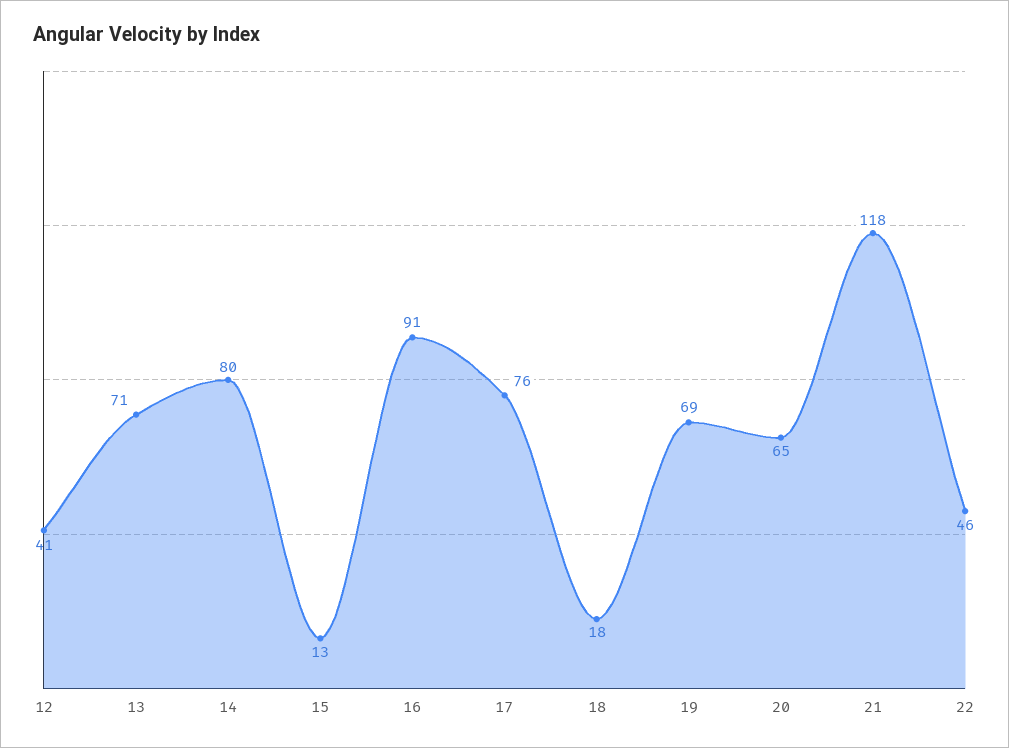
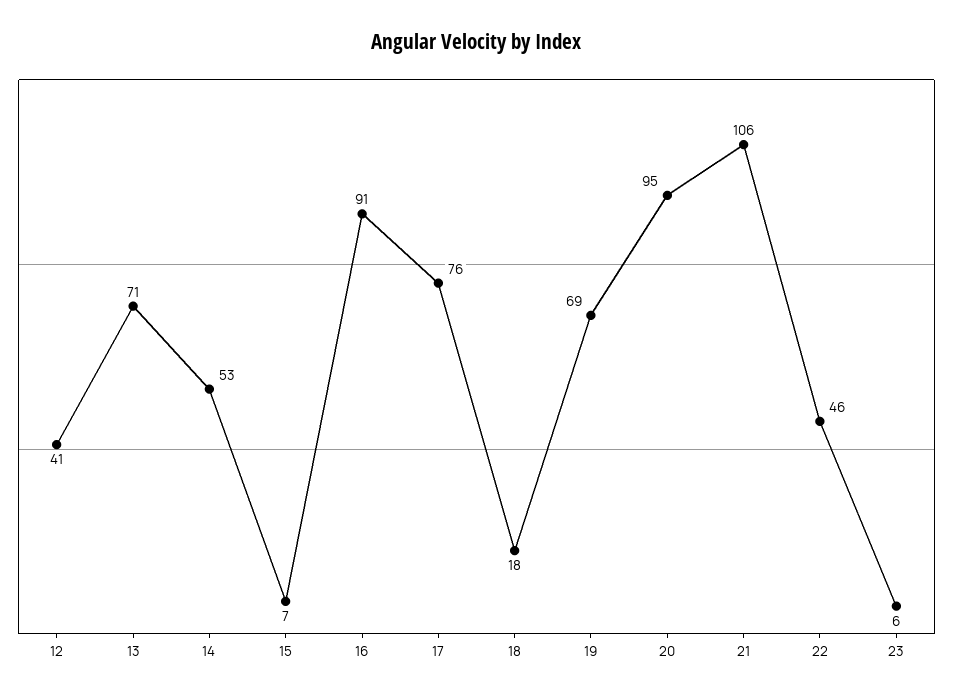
14: 80 -> 53
15: 13 -> 7
20: 65 -> 95
21: 118 -> 106
23: none -> 6

